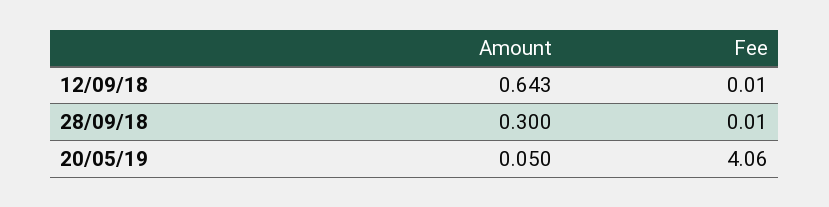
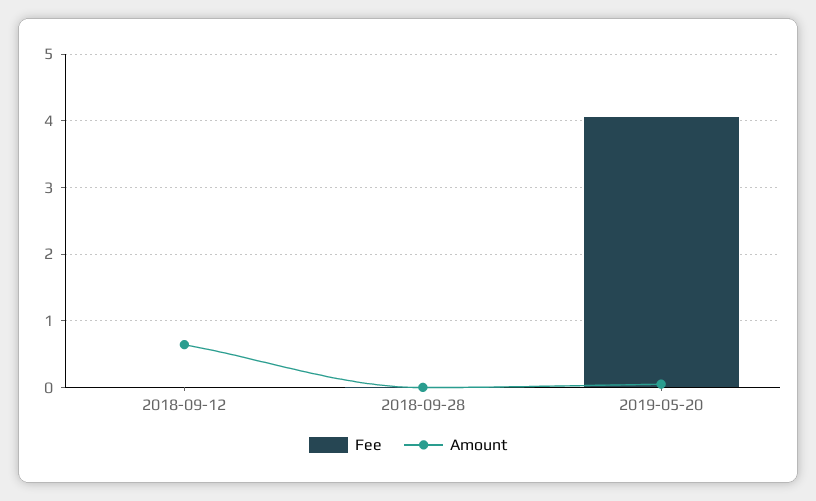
Amount, 28/09/18: 0.3 -> 0

